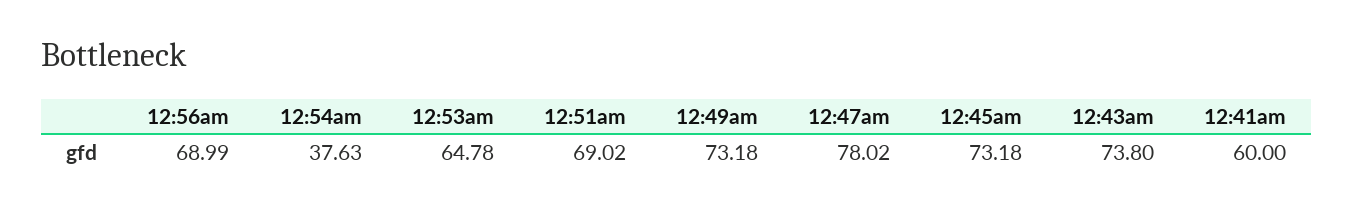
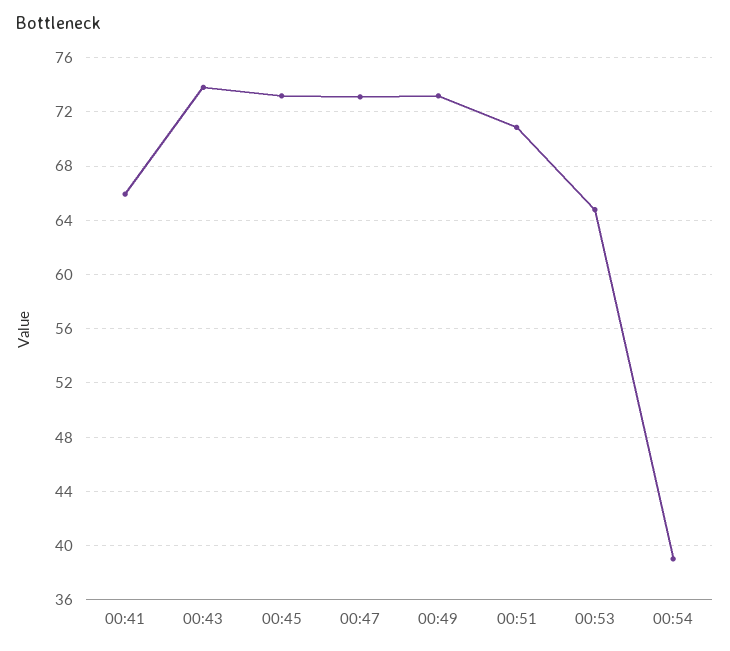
12:56am: 68.99 -> none
12:54am: 37.63 -> 39
12:51am: 69.02 -> 71
12:47am: 78.02 -> 73
12:41am: 60 -> 66

